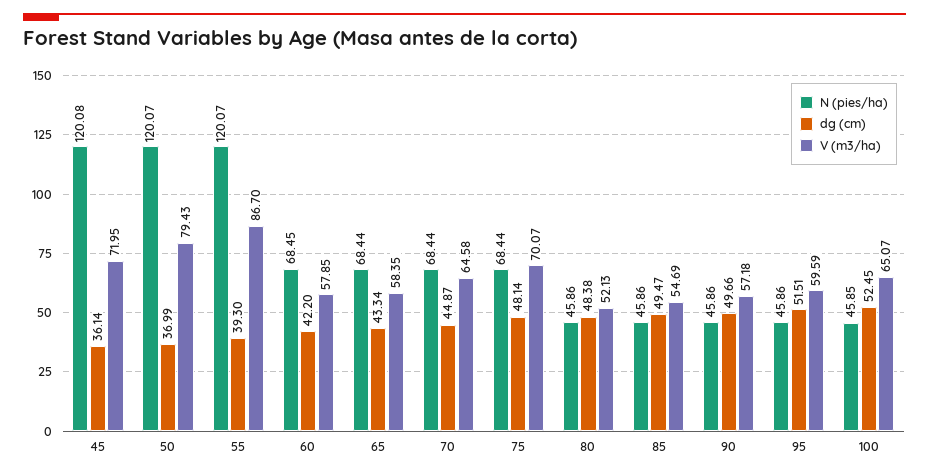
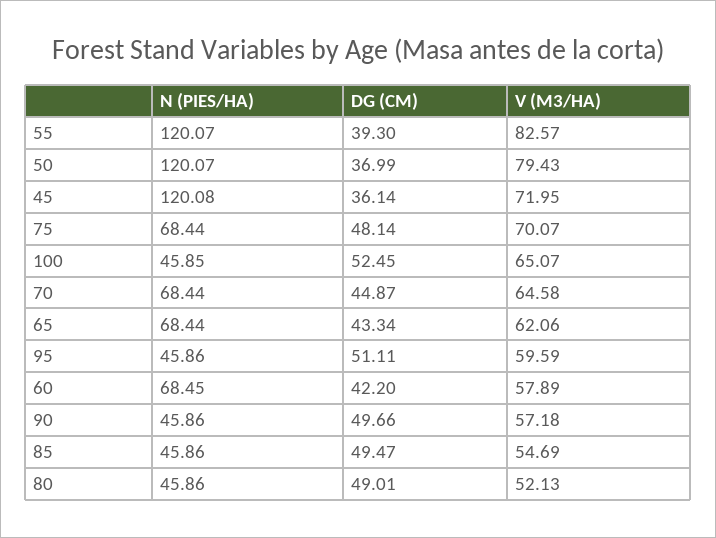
V (m3/ha), 55: 86.7 -> 82.57
V (m3/ha), 60: 57.85 -> 57.89
V (m3/ha), 65: 58.35 -> 62.06
dg (cm), 80: 48.38 -> 49.01
dg (cm), 95: 51.51 -> 51.11

